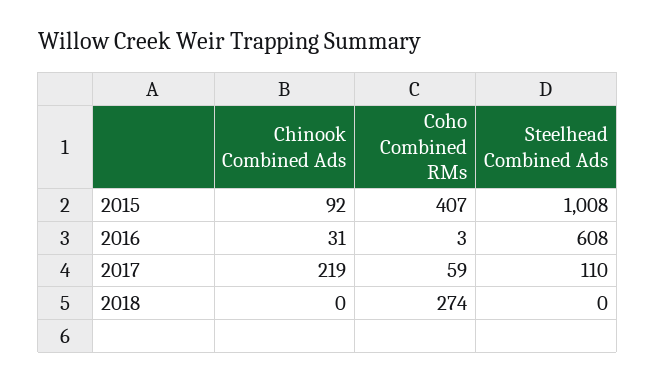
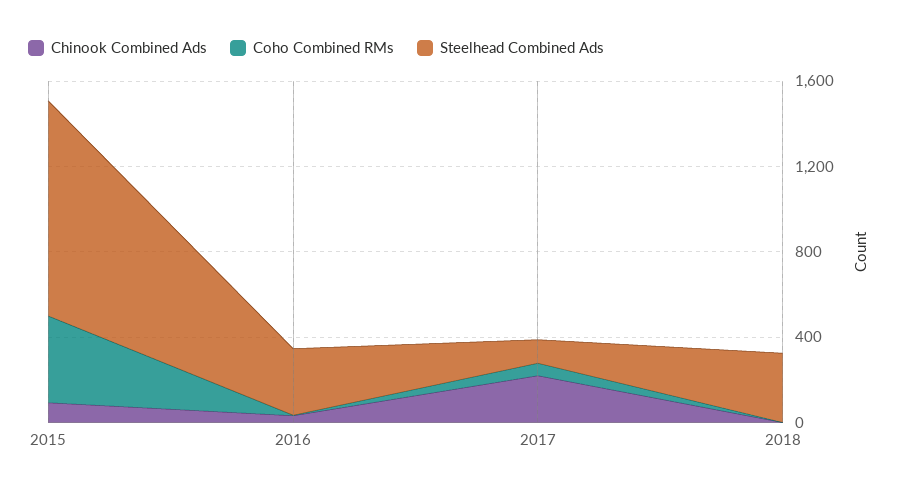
Steelhead Combined Ads, 2016: 608 -> 300
Coho Combined RMs, 2018: 274 -> 0
Steelhead Combined Ads, 2018: 0 -> 300

